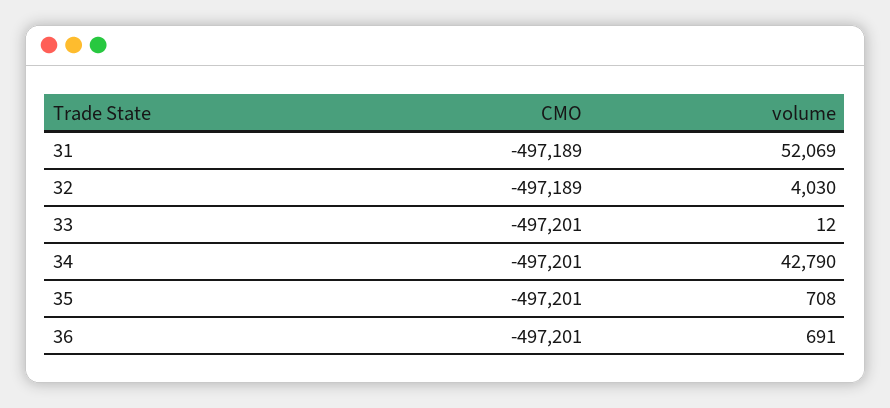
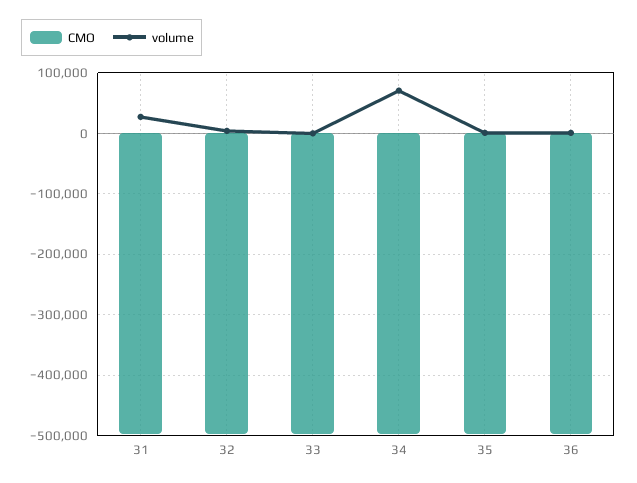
volume, 31: 52069 -> 30000
volume, 34: 42790 -> 70000

